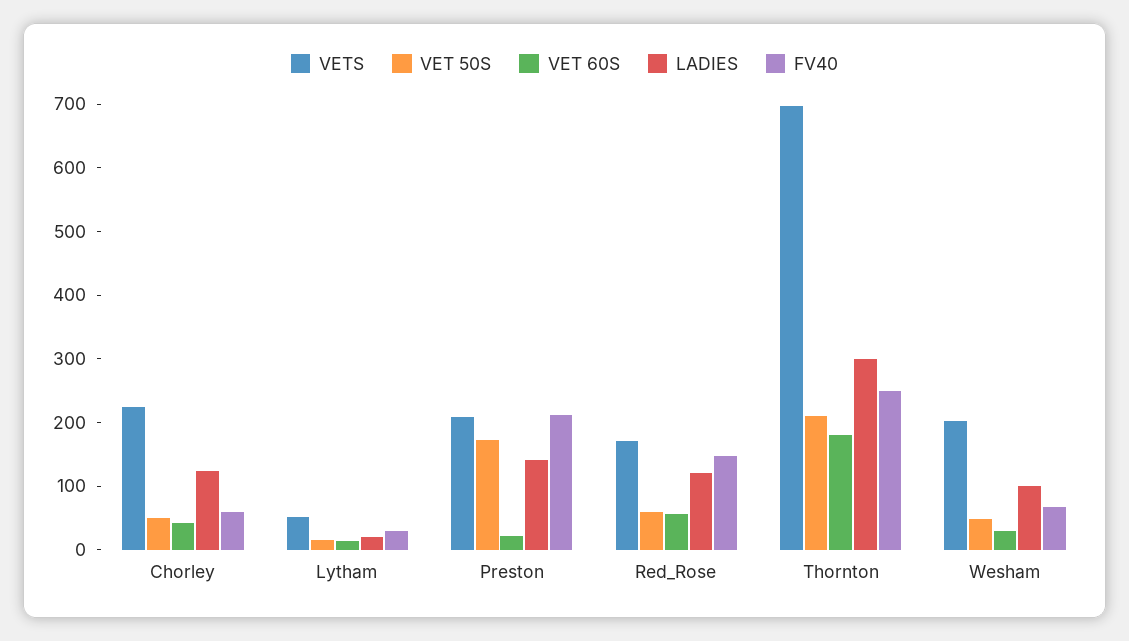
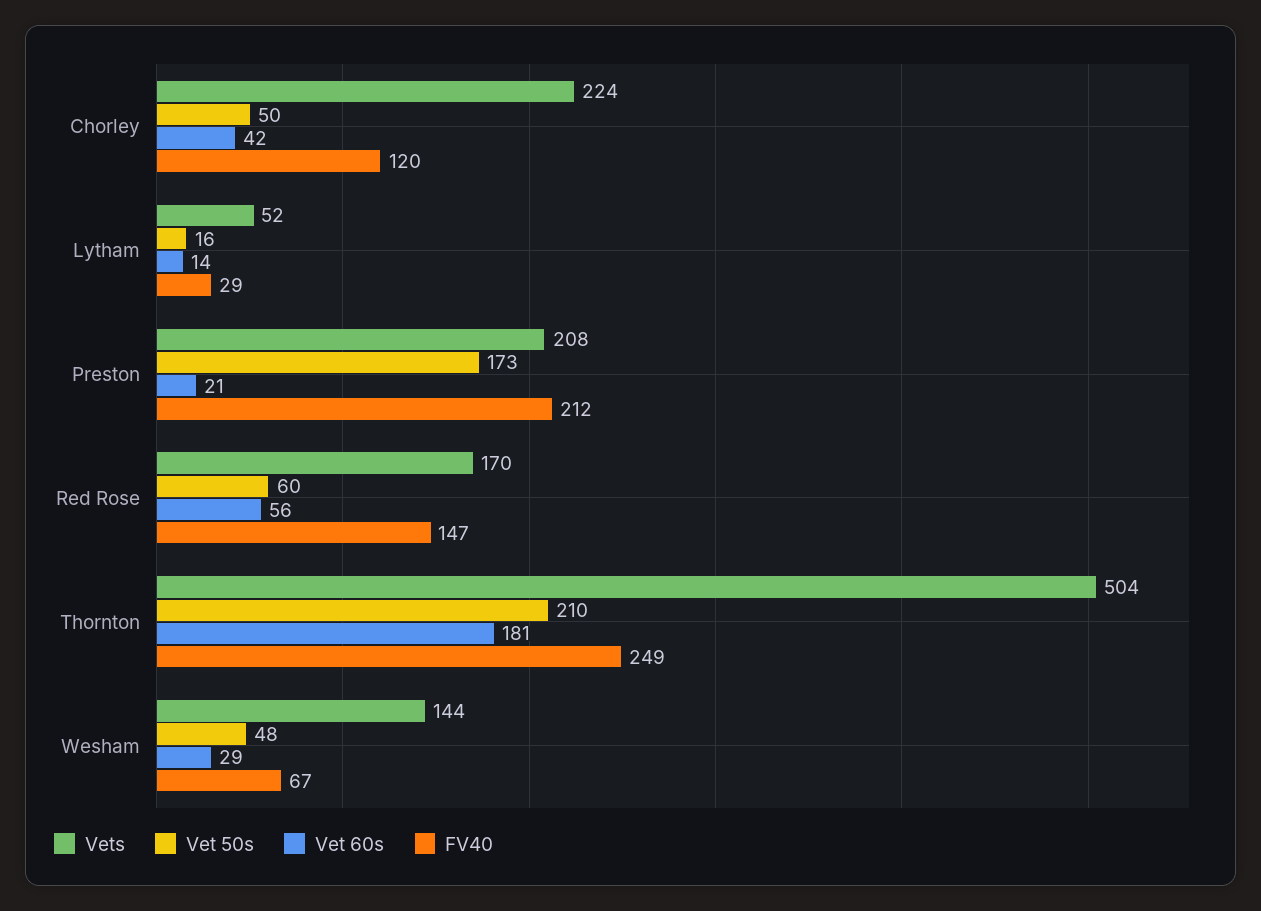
LADIES, Chorley: 120 -> none
FV40, Chorley: 60 -> 120
LADIES, Lytham: 20 -> none
LADIES, Preston: 140 -> none
LADIES, Red_Rose: 120 -> none
VETS, Thornton: 700 -> 504
LADIES, Thornton: 300 -> none
VETS, Wesham: 200 -> 144
LADIES, Wesham: 100 -> none

